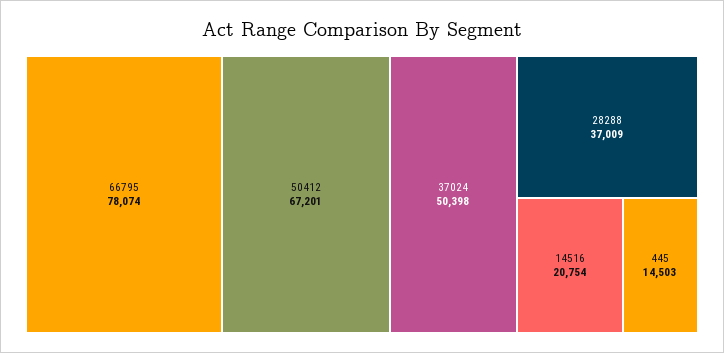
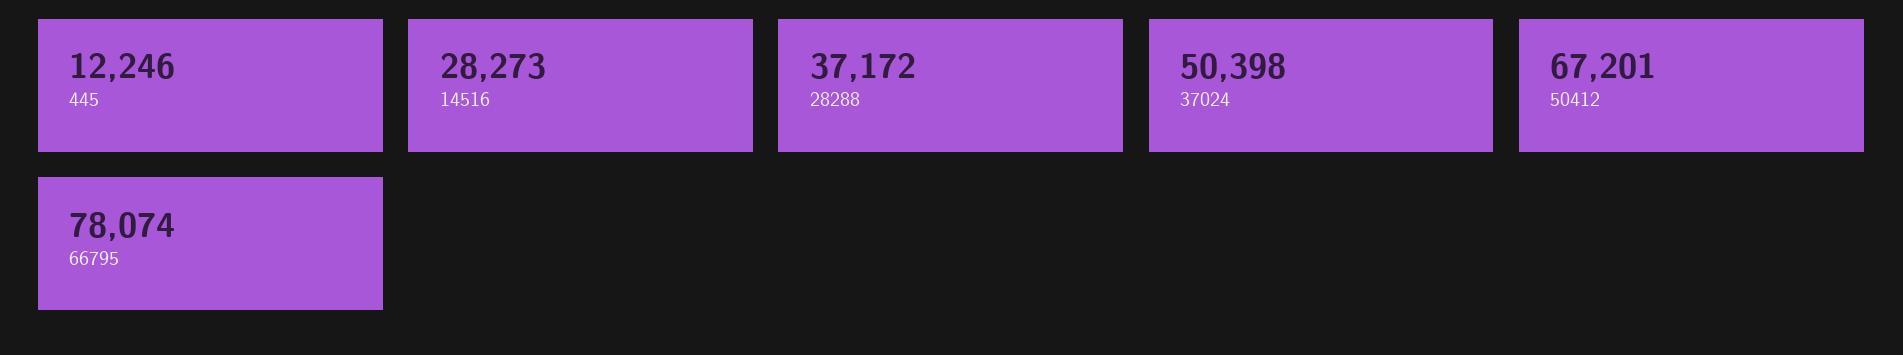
28288: 37009 -> 37172
14516: 20754 -> 28273
445: 14503 -> 12246

